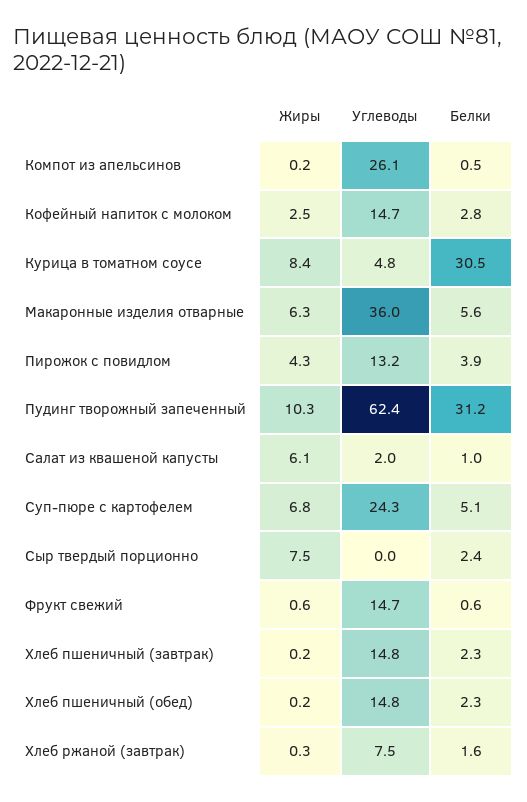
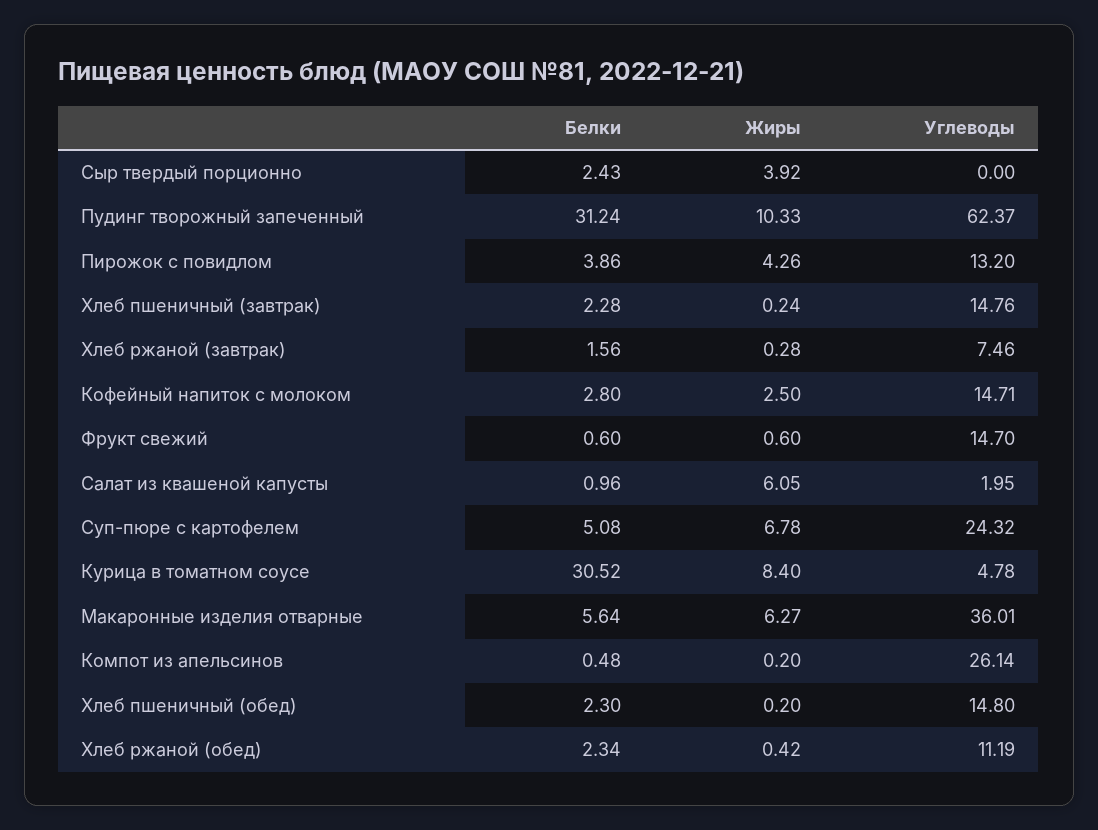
Жиры, Сыр твердый порционно: 7.5 -> 3.92
Белки, Хлеб ржаной (обед): none -> 2.34
Жиры, Хлеб ржаной (обед): none -> 0.42
Углеводы, Хлеб ржаной (обед): none -> 11.19

